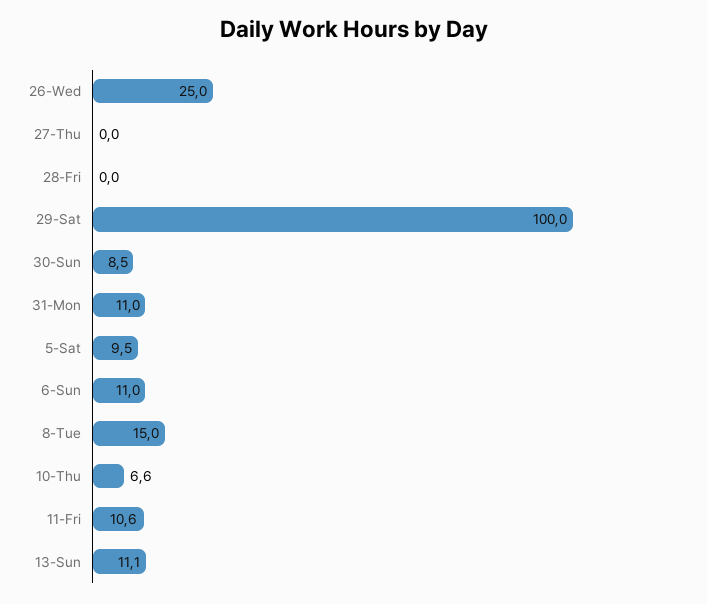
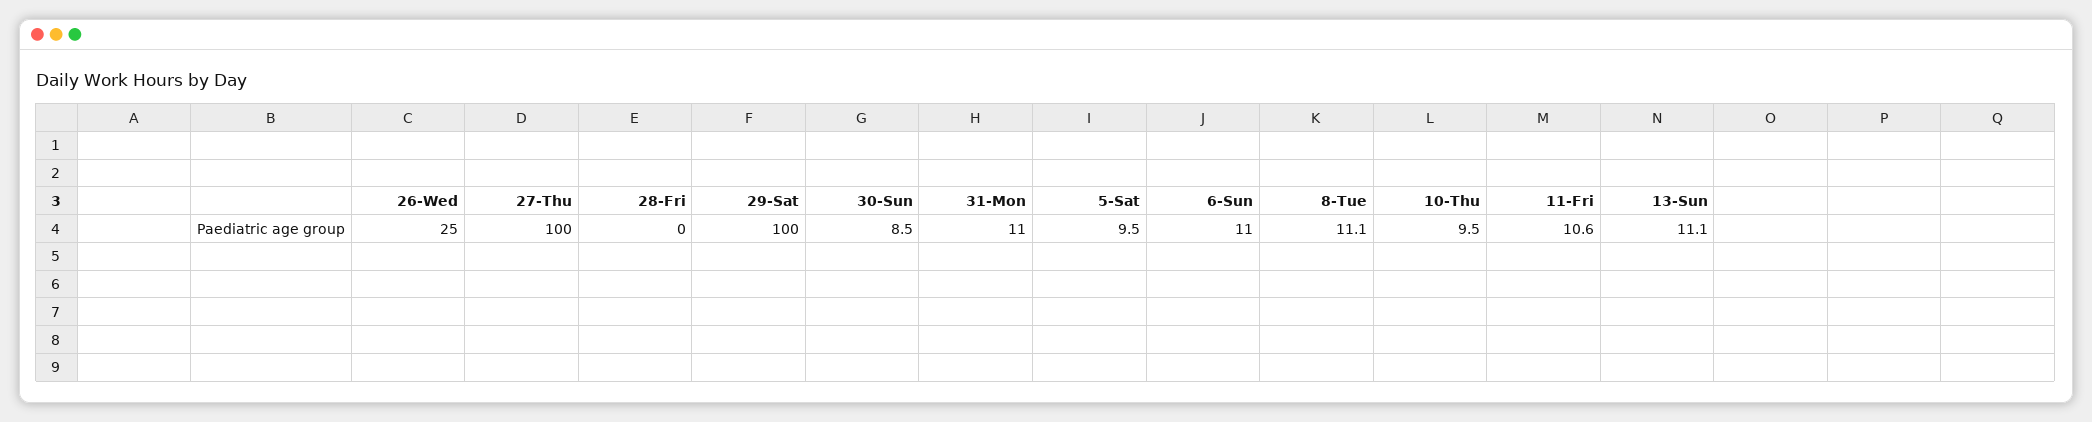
27-Thu: 0 -> 100
8-Tue: 15 -> 11.1
10-Thu: 6.6 -> 9.5

